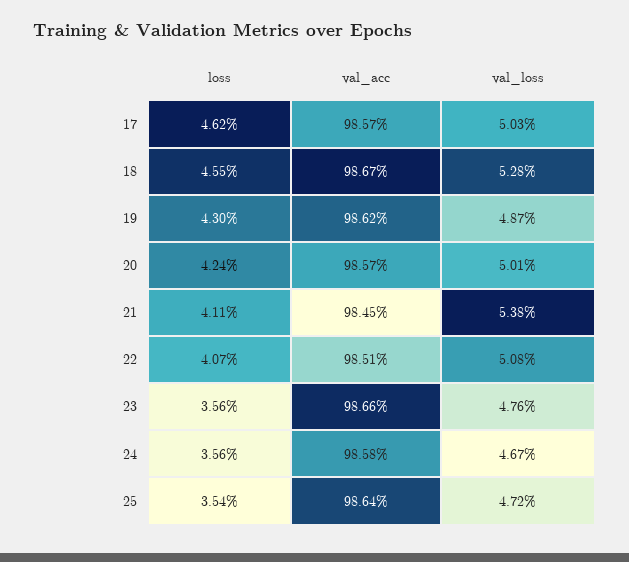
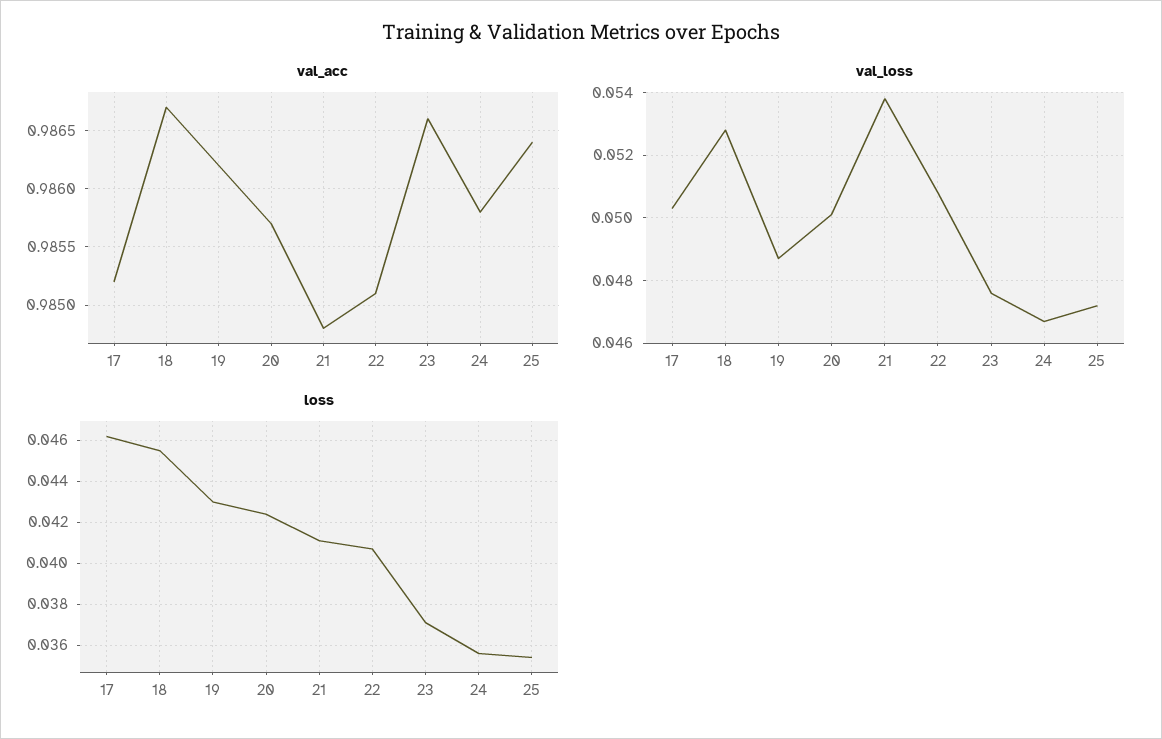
val_acc, 17: 0.9857 -> 0.9852
val_acc, 21: 0.9845 -> 0.9848
loss, 23: 0.0356 -> 0.037

